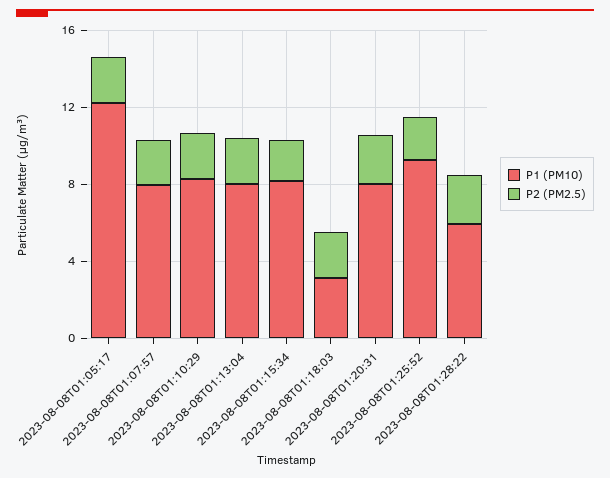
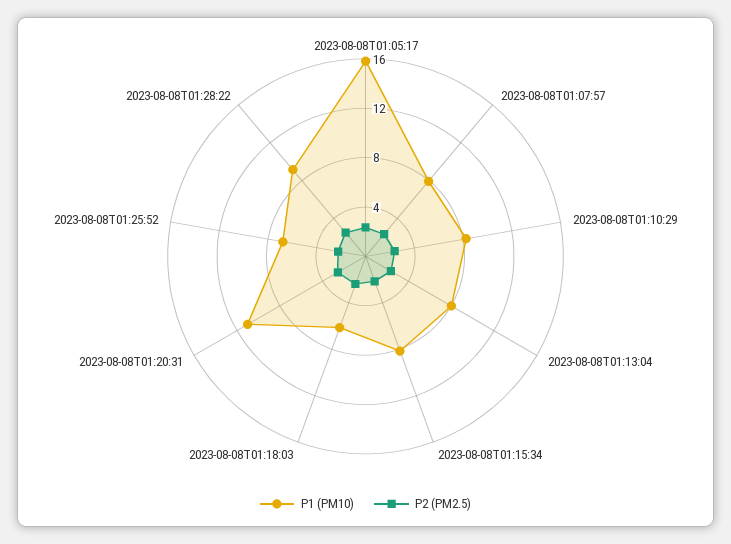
P1 (PM10), 2023-08-08T01:05:17: 12 -> 16
P1 (PM10), 2023-08-08T01:18:03: 3 -> 6
P1 (PM10), 2023-08-08T01:20:31: 8 -> 11
P1 (PM10), 2023-08-08T01:25:52: 9 -> 7
P1 (PM10), 2023-08-08T01:28:22: 6 -> 9

